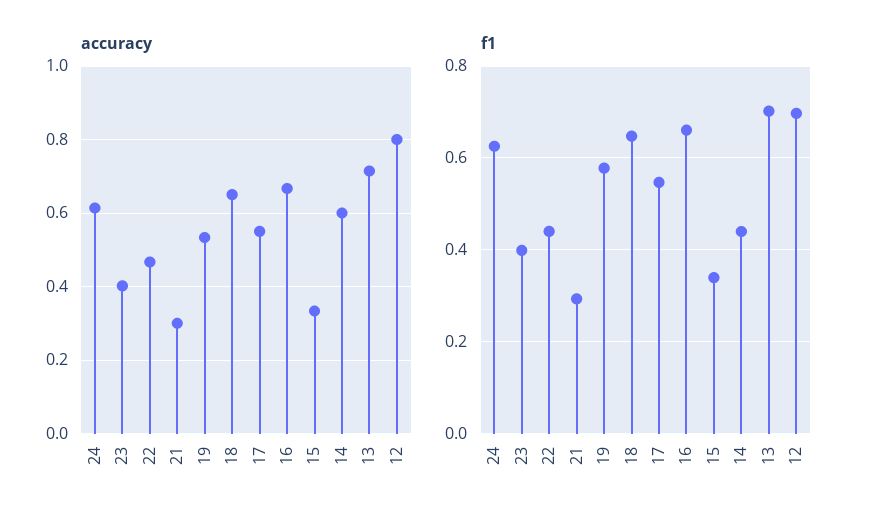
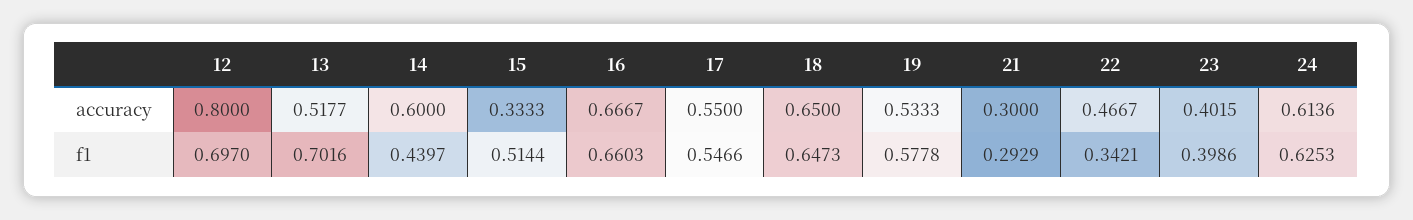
accuracy, 13: 0.72 -> 0.5177
f1, 22: 0.44 -> 0.3421
f1, 15: 0.34 -> 0.5144

